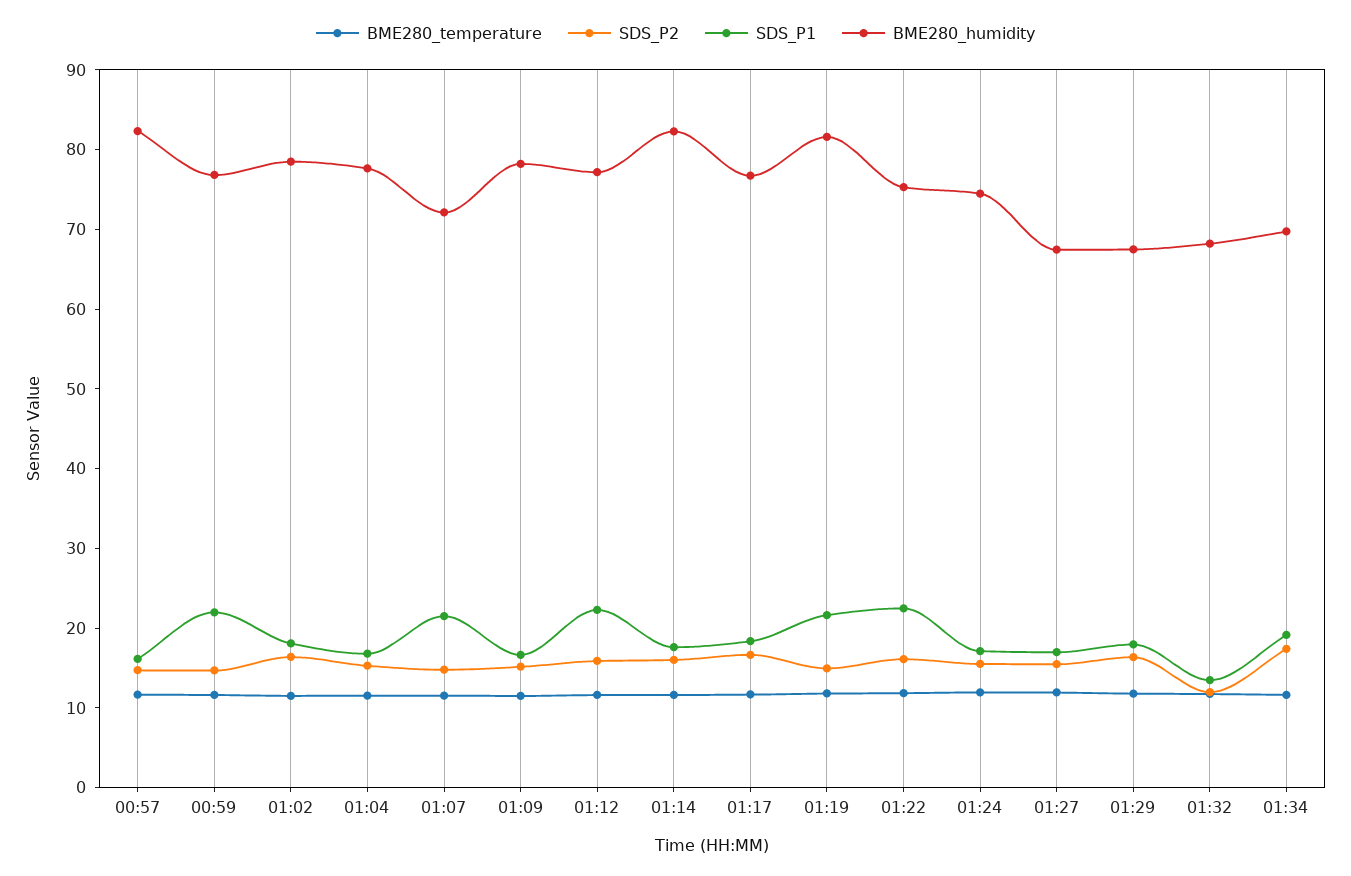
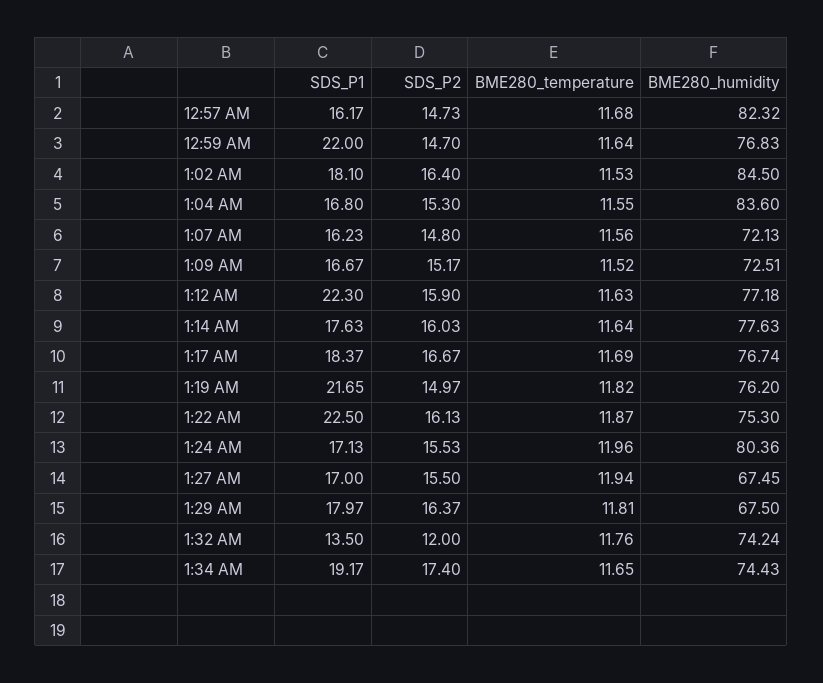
BME280_humidity, 01:02: 78 -> 84.5
BME280_humidity, 01:04: 78 -> 83.6
SDS_P1, 01:07: 22 -> 16.23
BME280_humidity, 01:09: 78 -> 72.51
BME280_humidity, 01:14: 82 -> 77.63
BME280_humidity, 01:19: 82 -> 76.2
BME280_humidity, 01:24: 74 -> 80.36
BME280_humidity, 01:32: 68 -> 74.24
BME280_humidity, 01:34: 70 -> 74.43

